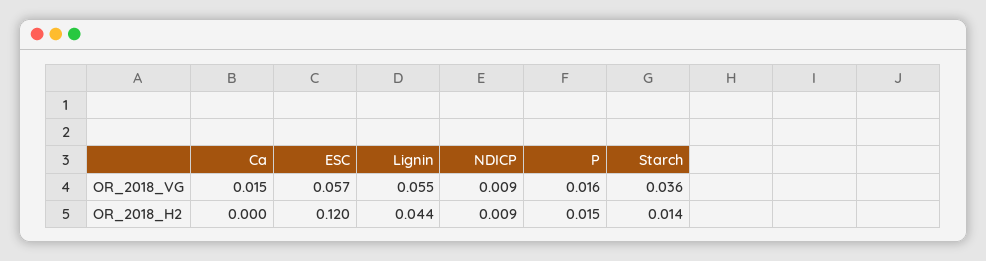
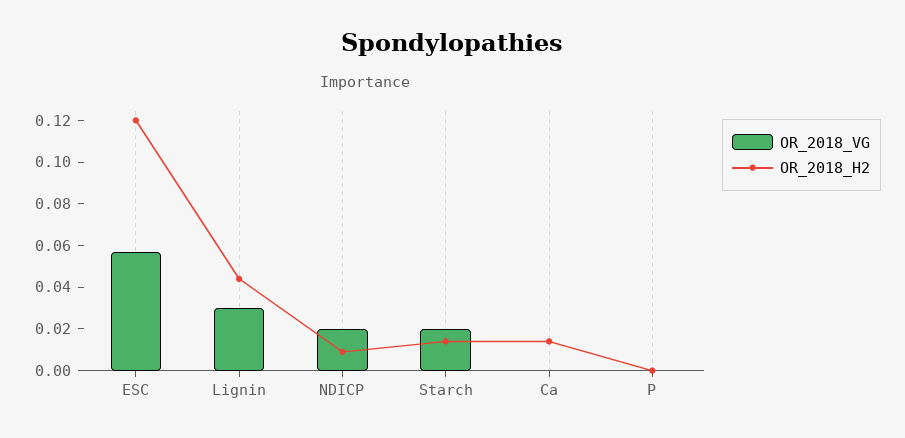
OR_2018_VG, Ca: 0.015 -> 0
OR_2018_VG, Lignin: 0.055 -> 0.03
OR_2018_VG, NDICP: 0.009 -> 0.02
OR_2018_VG, P: 0.016 -> 0
OR_2018_VG, Starch: 0.036 -> 0.02
OR_2018_H2, Ca: 0 -> 0.015
OR_2018_H2, P: 0.015 -> 0

